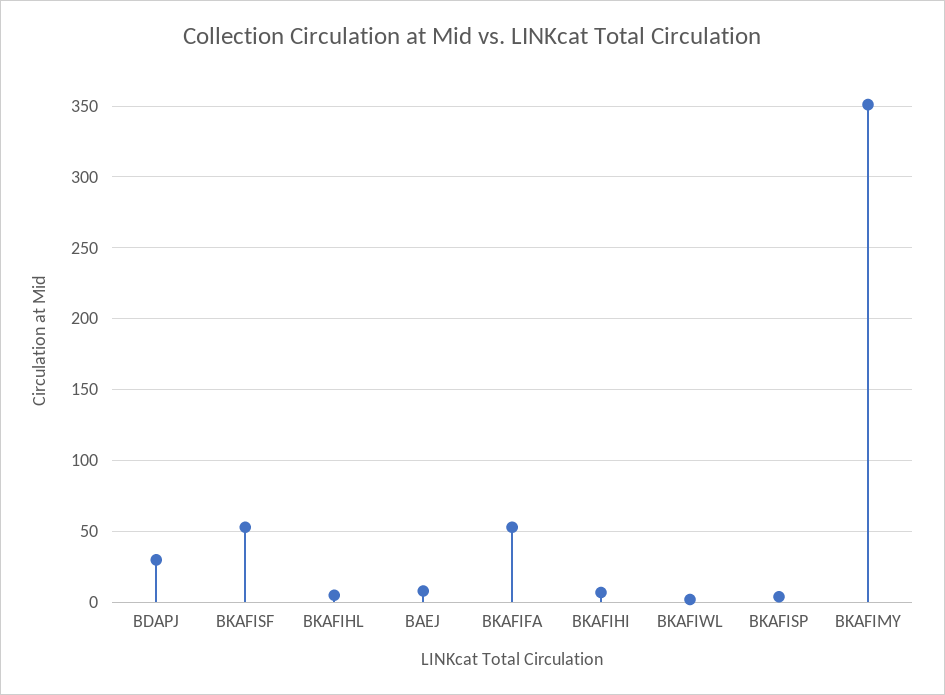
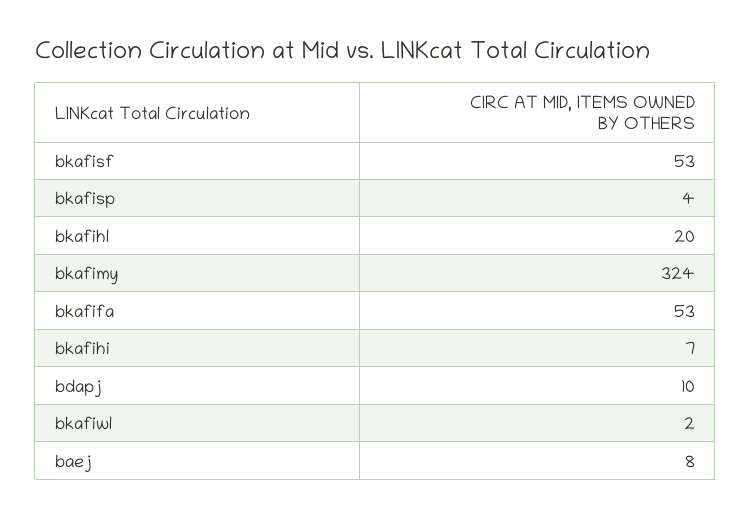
BDAPJ: 30 -> 10
BKAFIHL: 5 -> 20
BKAFIMY: 350 -> 324

